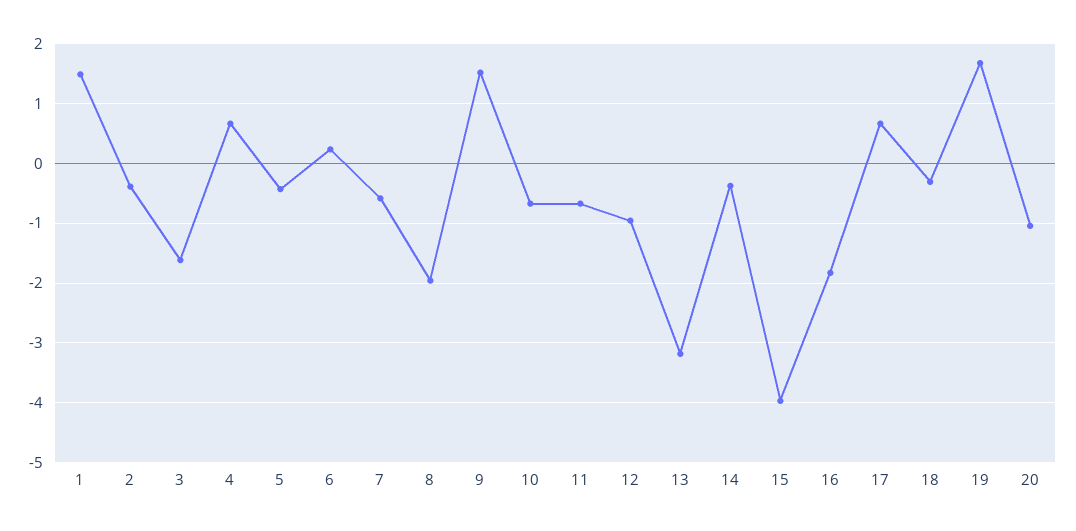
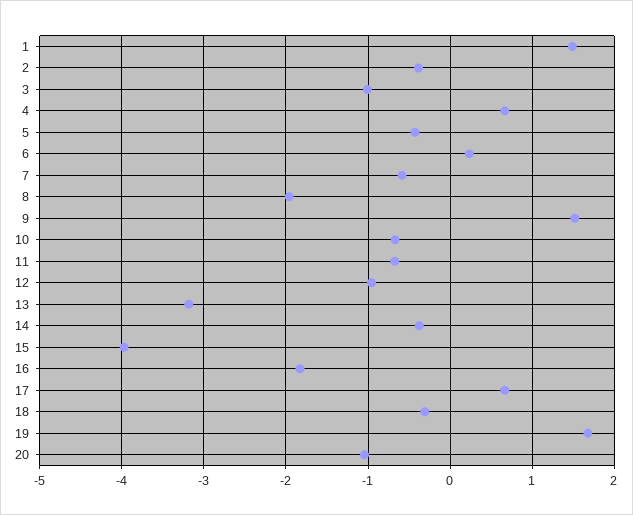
3: -1.6 -> -1

